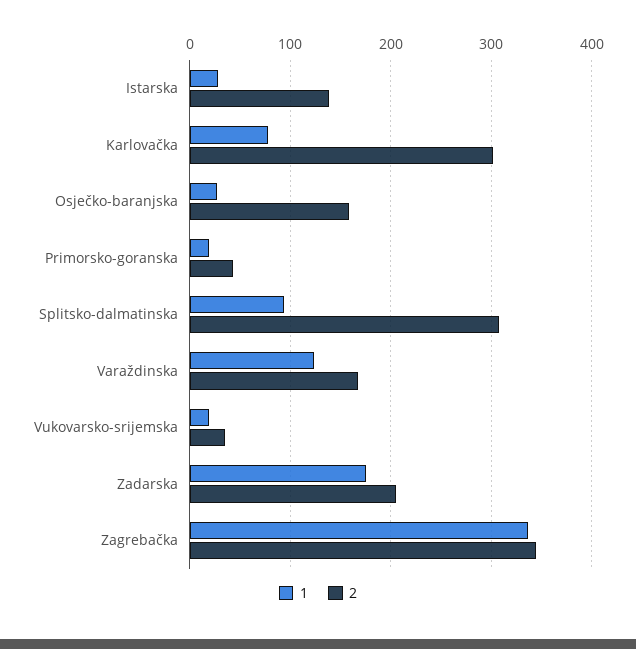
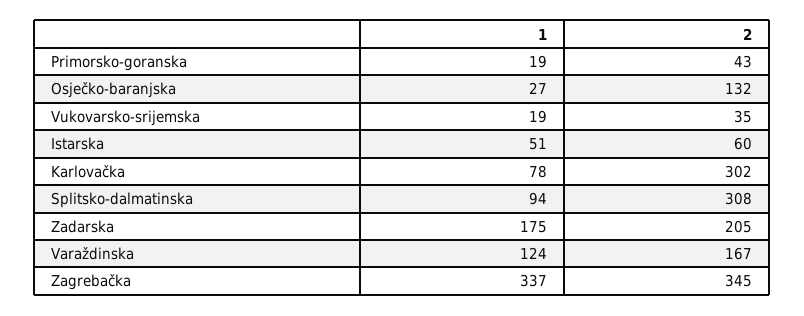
1, Istarska: 30 -> 51
2, Istarska: 140 -> 60
2, Osječko-baranjska: 160 -> 132

